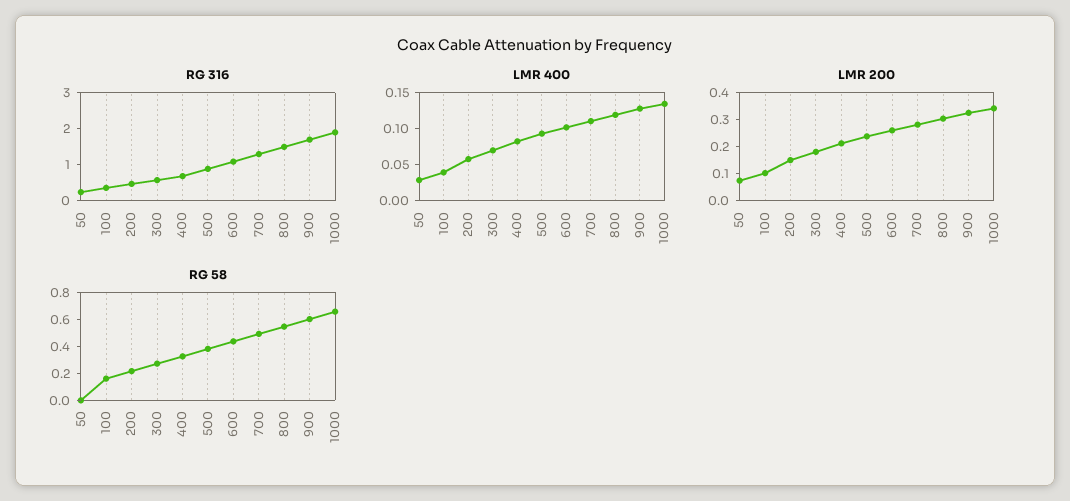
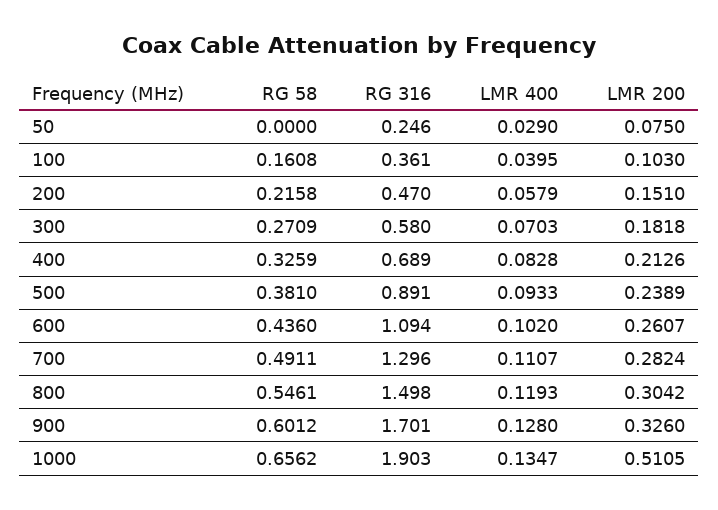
LMR 200, 1000: 0.35 -> 0.5105

